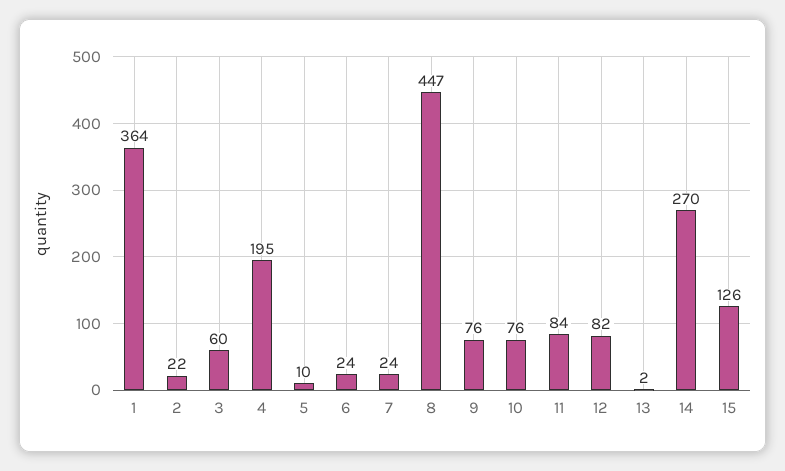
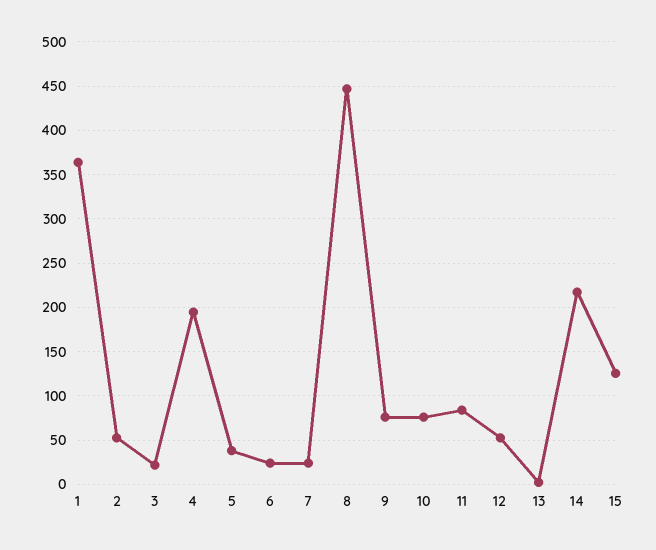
2: 22 -> 50
3: 60 -> 20
5: 10 -> 40
12: 82 -> 50
14: 270 -> 220

